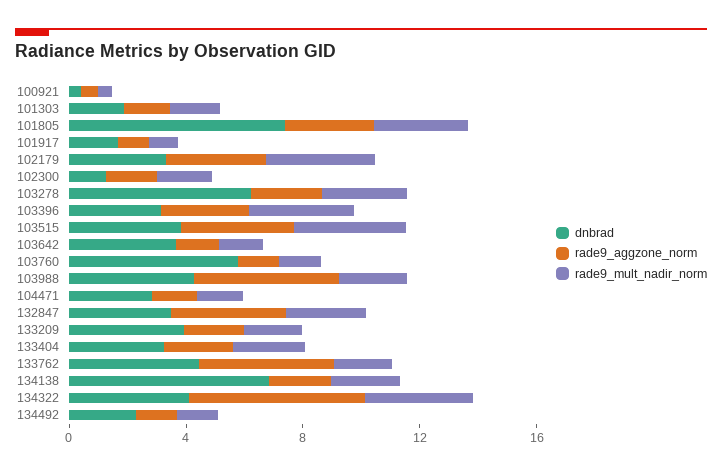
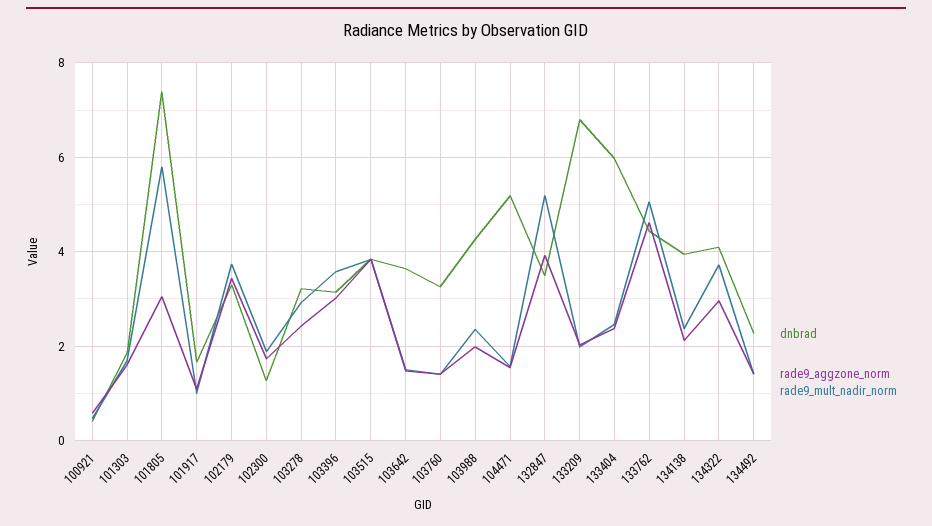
rade9_mult_nadir_norm, 101805: 3 -> 5.8
dnbrad, 103278: 6 -> 3.2
dnbrad, 103760: 6 -> 3.2
rade9_aggzone_norm, 103988: 5 -> 2
dnbrad, 104471: 3 -> 5.2
rade9_mult_nadir_norm, 132847: 3 -> 5.2
dnbrad, 133209: 4 -> 6.8
dnbrad, 133404: 3 -> 6
rade9_mult_nadir_norm, 133762: 2 -> 5
dnbrad, 134138: 7 -> 4
rade9_aggzone_norm, 134322: 6 -> 3

